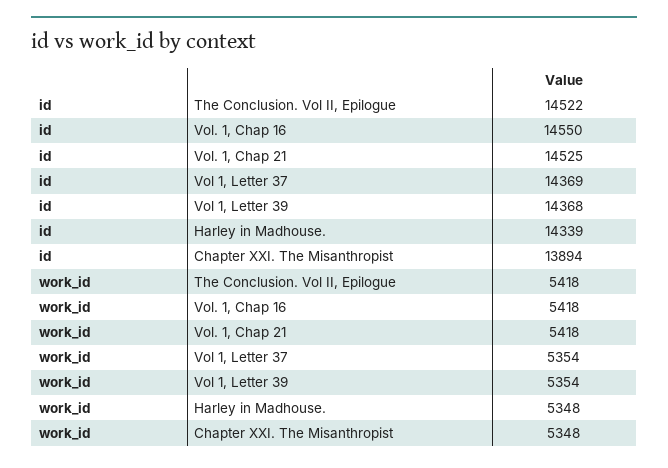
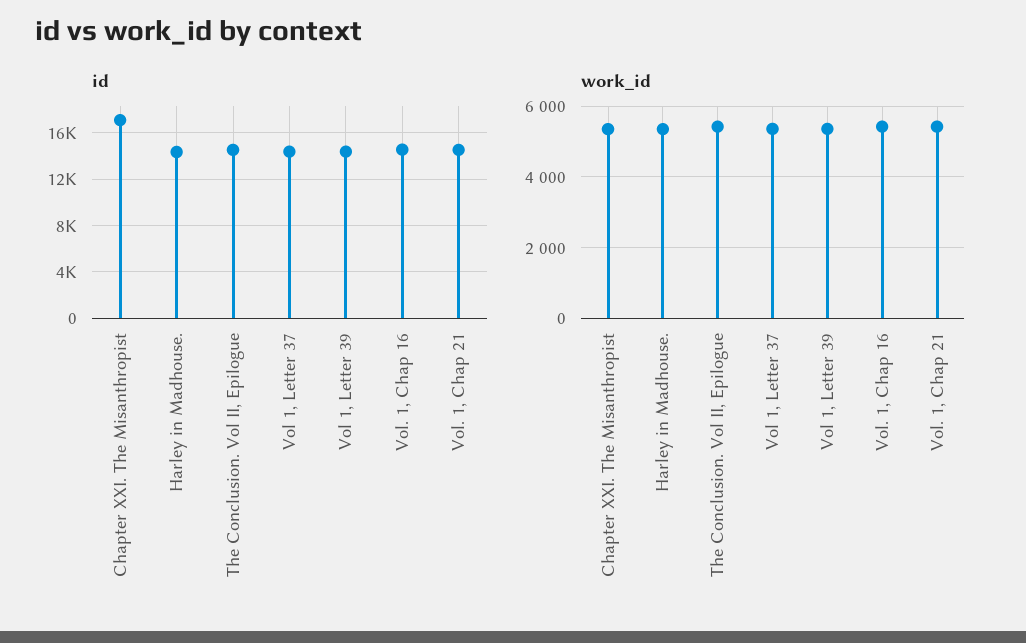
id, Chapter XXI. The Misanthropist: 13894 -> 17000

